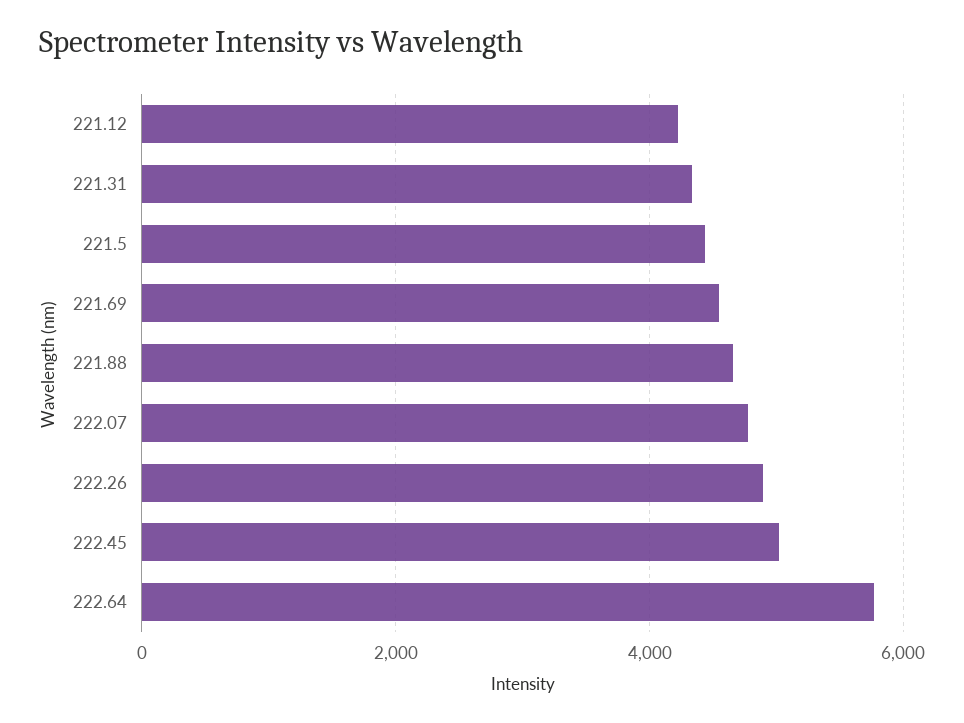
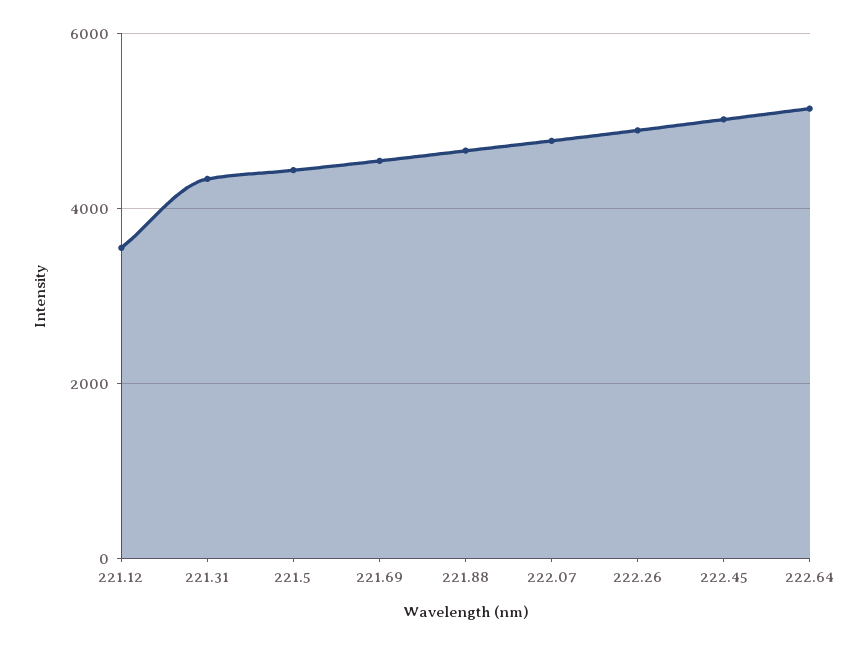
221.12: 4200 -> 3600
222.64: 5800 -> 5200

